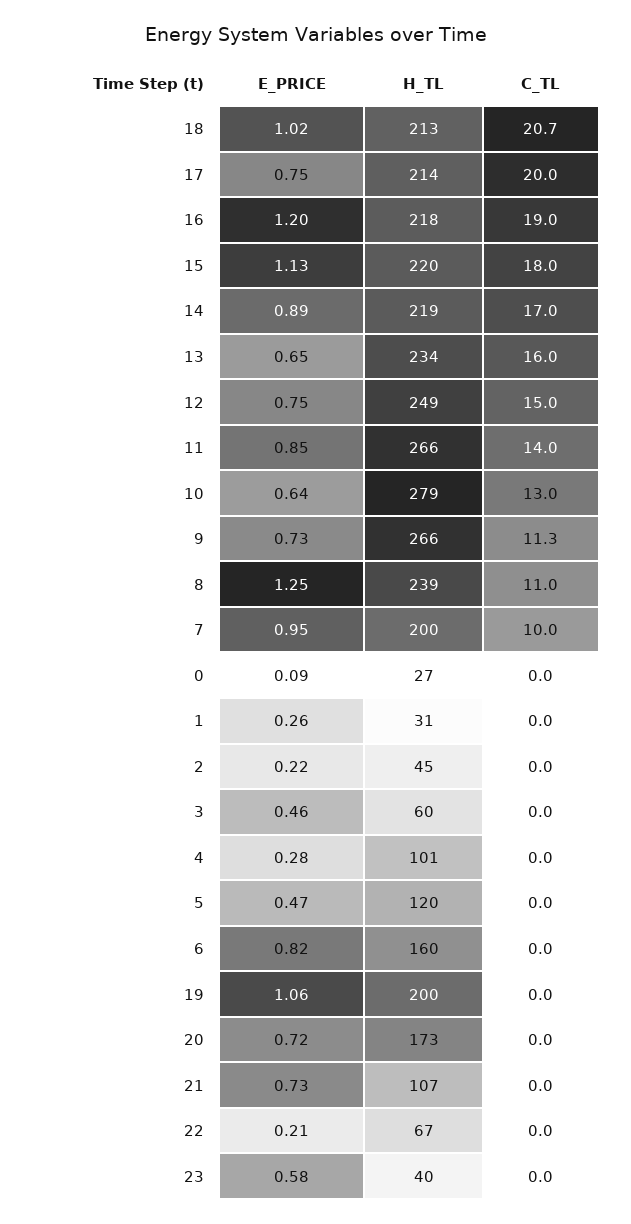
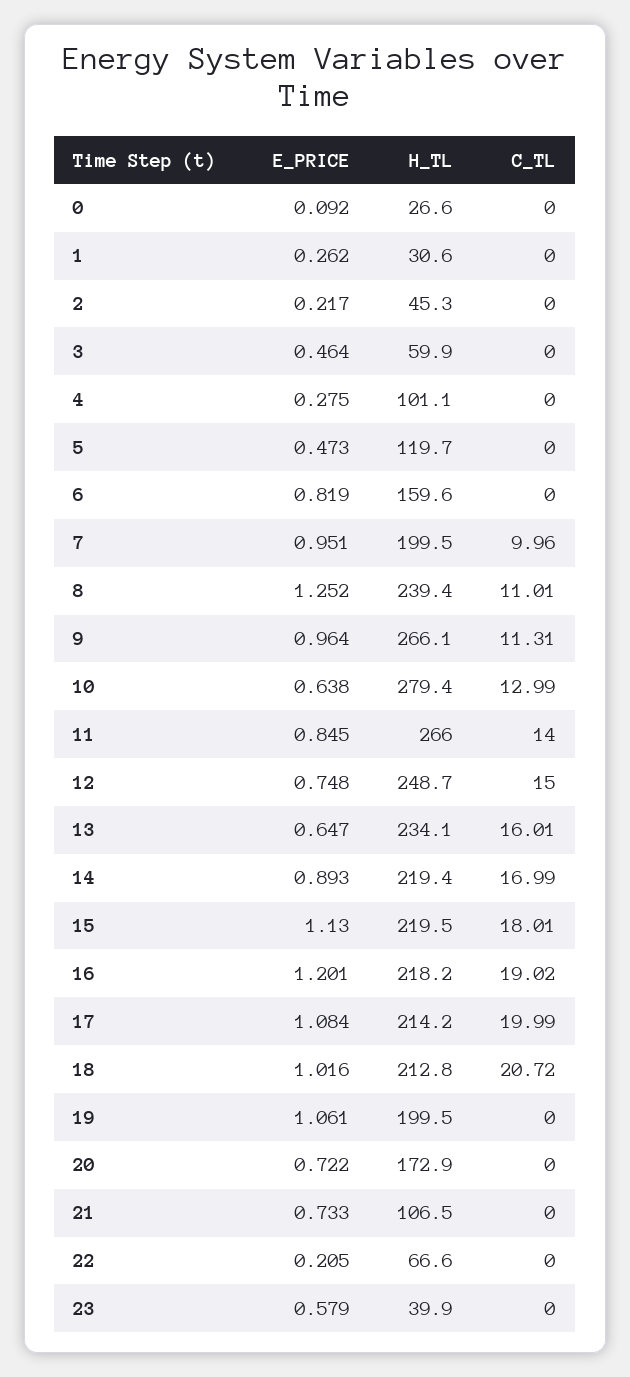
E_PRICE, 17: 0.75 -> 1.084
E_PRICE, 9: 0.73 -> 0.964

